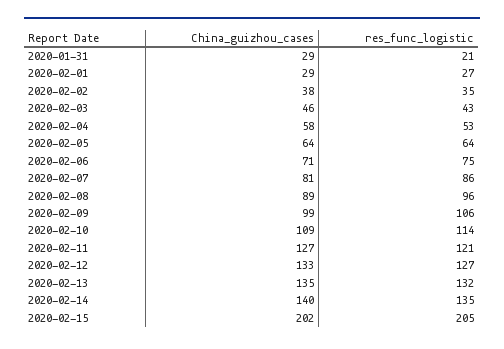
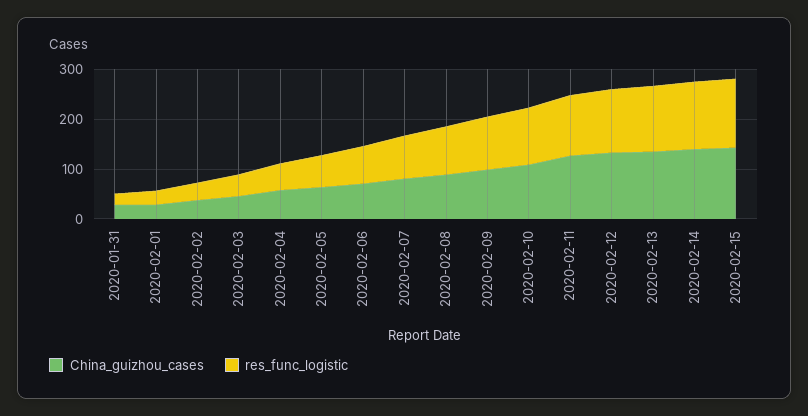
China_guizhou_cases, 2020-02-15: 202 -> 140
res_func_logistic, 2020-02-15: 205 -> 140

